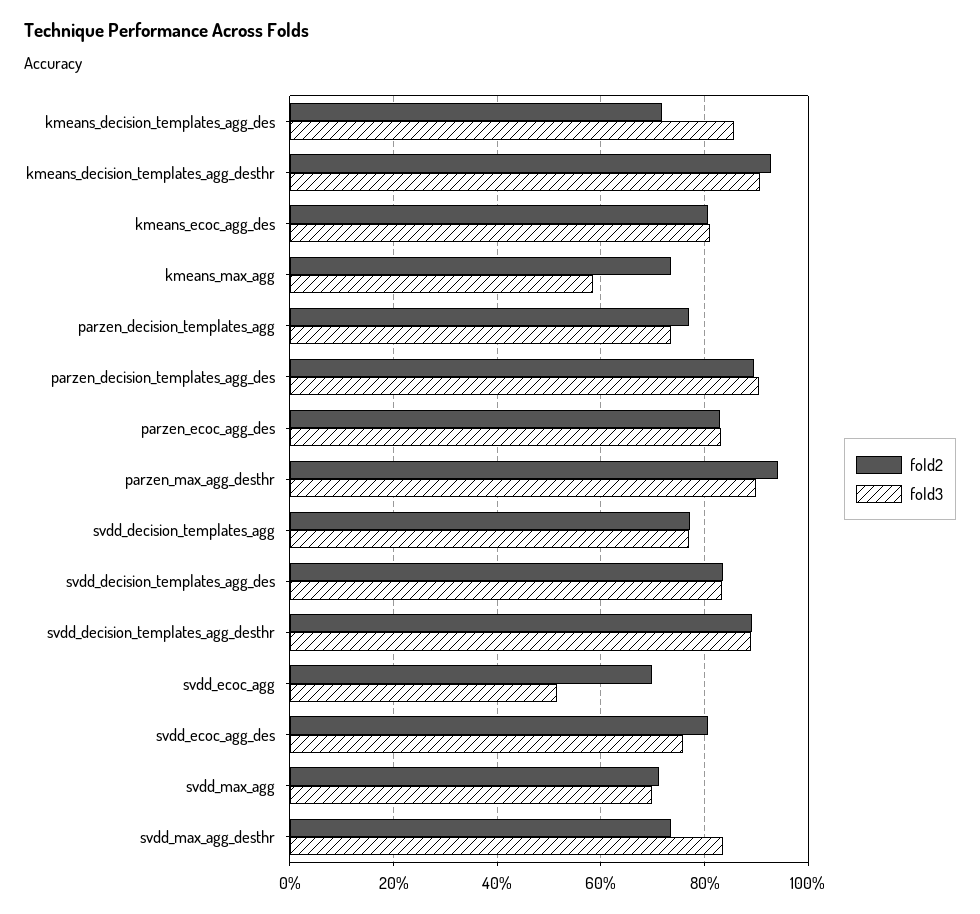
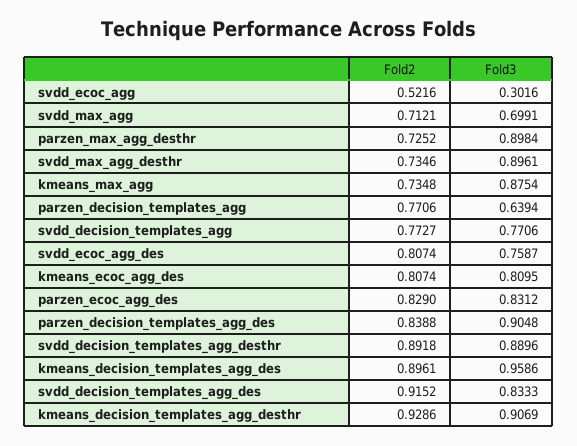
fold2, kmeans_decision_templates_agg_des: 0.72 -> 0.8961
fold3, kmeans_decision_templates_agg_des: 0.86 -> 0.9586
fold3, kmeans_max_agg: 0.58 -> 0.8754
fold3, parzen_decision_templates_agg: 0.74 -> 0.6394
fold2, parzen_decision_templates_agg_des: 0.9 -> 0.8388
fold2, parzen_max_agg_desthr: 0.94 -> 0.7252
fold2, svdd_decision_templates_agg_des: 0.84 -> 0.9152
fold2, svdd_ecoc_agg: 0.7 -> 0.5216
fold3, svdd_ecoc_agg: 0.52 -> 0.3016
fold3, svdd_max_agg_desthr: 0.84 -> 0.8961

